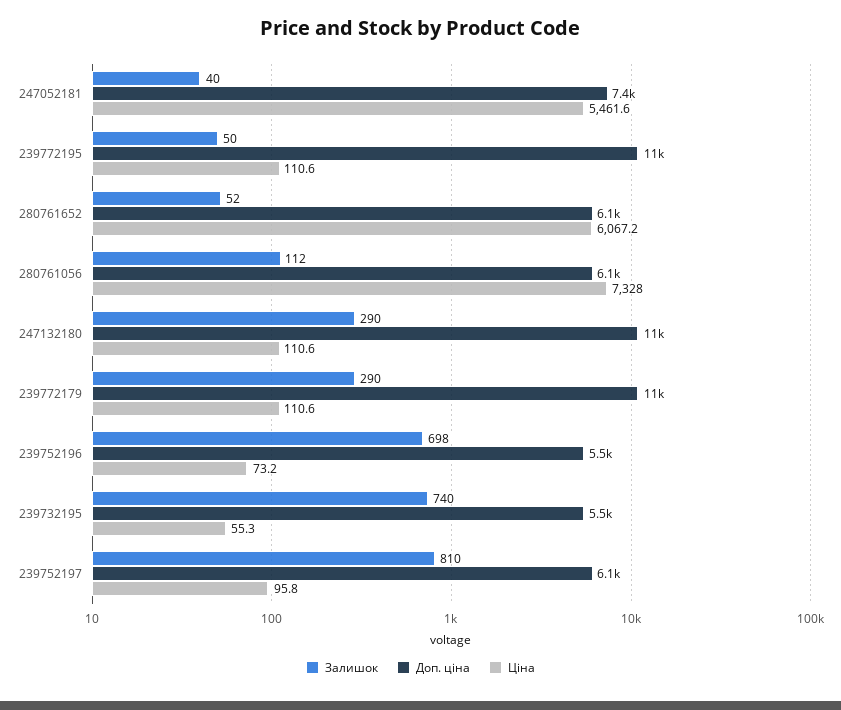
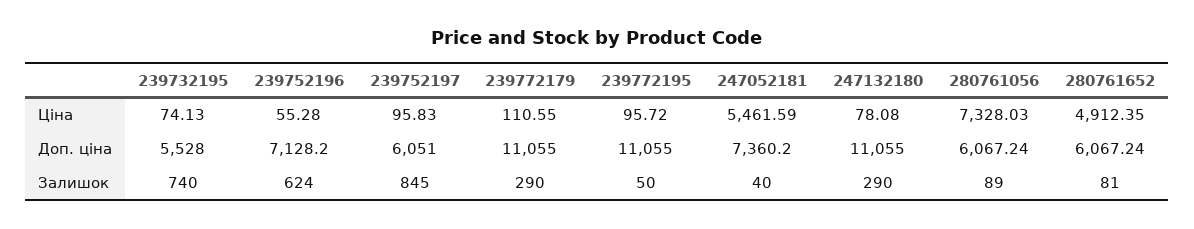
Ціна, 239772195: 110.6 -> 95.72
Залишок, 280761652: 52 -> 81
Ціна, 280761652: 6067.2 -> 4912.35
Залишок, 280761056: 112 -> 89
Ціна, 247132180: 110.6 -> 78.08
Залишок, 239752196: 698 -> 624
Доп. ціна, 239752196: 5500 -> 7128.2
Ціна, 239752196: 73.2 -> 55.28
Ціна, 239732195: 55.3 -> 74.13
Залишок, 239752197: 810 -> 845

